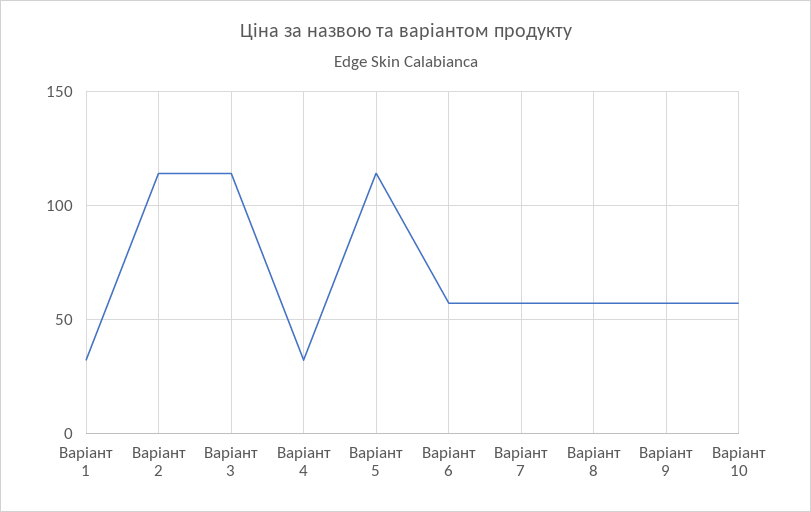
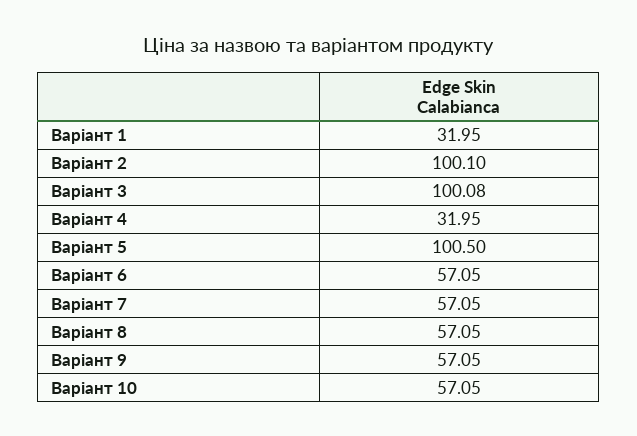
Варіант 2: 115 -> 100.1
Варіант 3: 115 -> 100.08
Варіант 5: 115 -> 100.5

